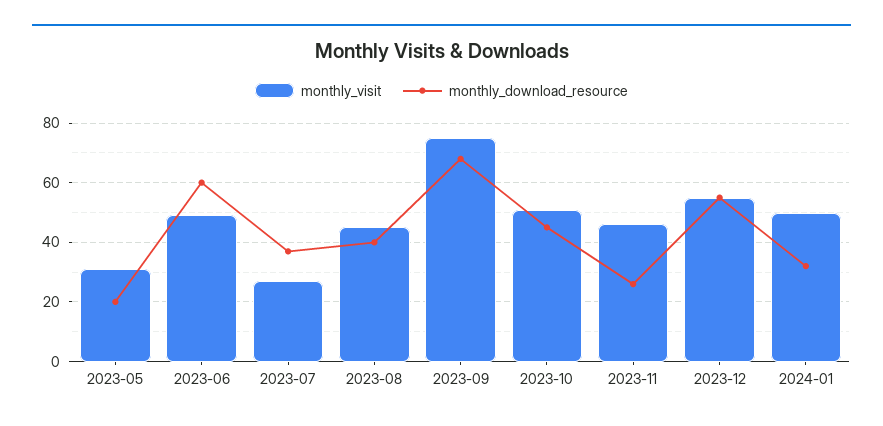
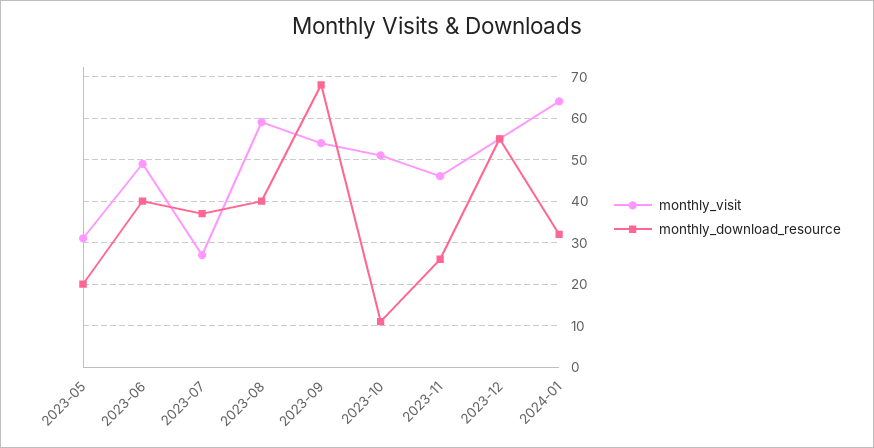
monthly_download_resource, 2023-06: 60 -> 40
monthly_visit, 2023-08: 45 -> 60
monthly_visit, 2023-09: 75 -> 55
monthly_download_resource, 2023-10: 45 -> 10
monthly_visit, 2024-01: 50 -> 65

